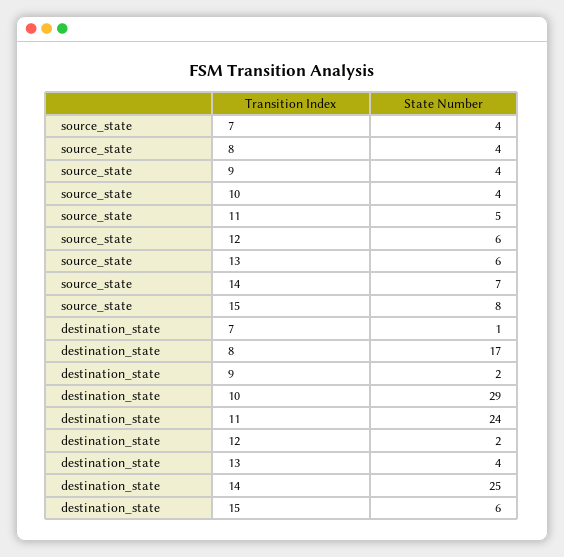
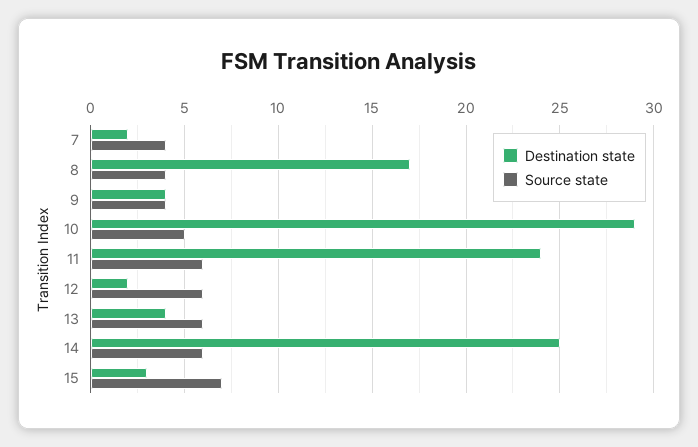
source_state, 10: 4 -> 5
source_state, 11: 5 -> 6
source_state, 14: 7 -> 6
source_state, 15: 8 -> 7
destination_state, 7: 1 -> 2
destination_state, 9: 2 -> 4
destination_state, 15: 6 -> 3

